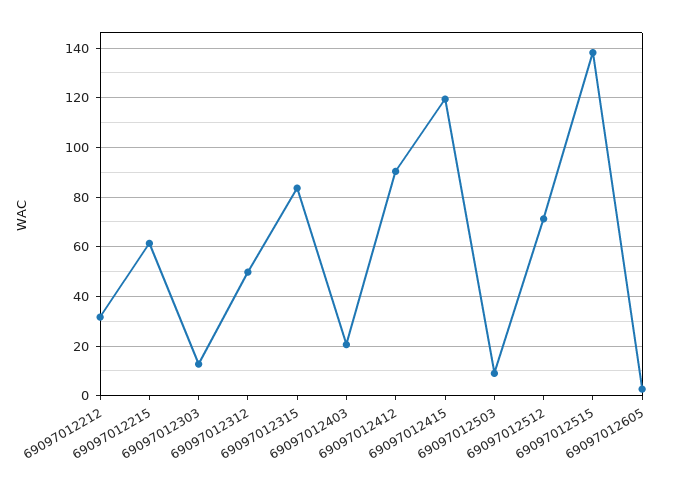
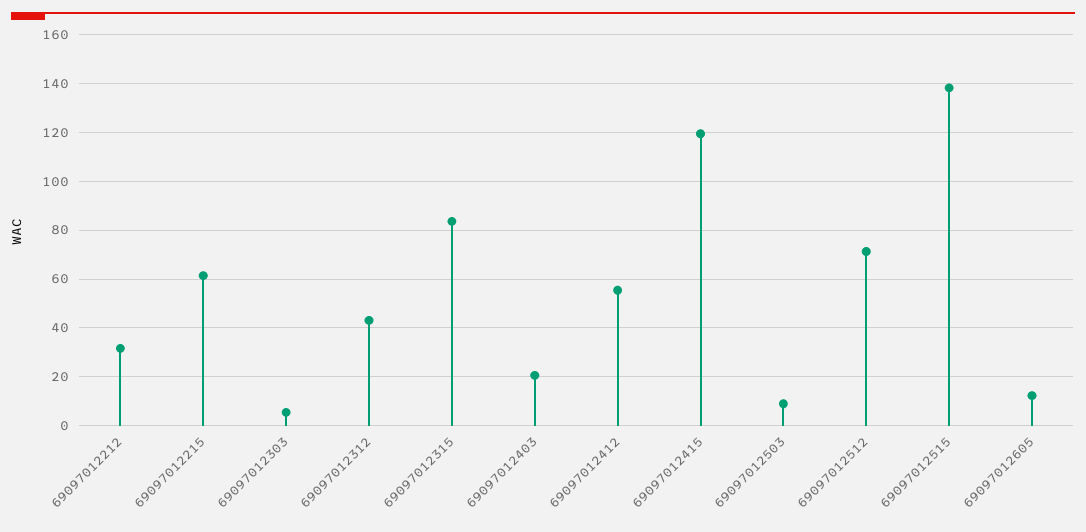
69097012303: 12.5 -> 5
69097012312: 50 -> 42.5
69097012412: 90 -> 55
69097012605: 2.5 -> 12.5

